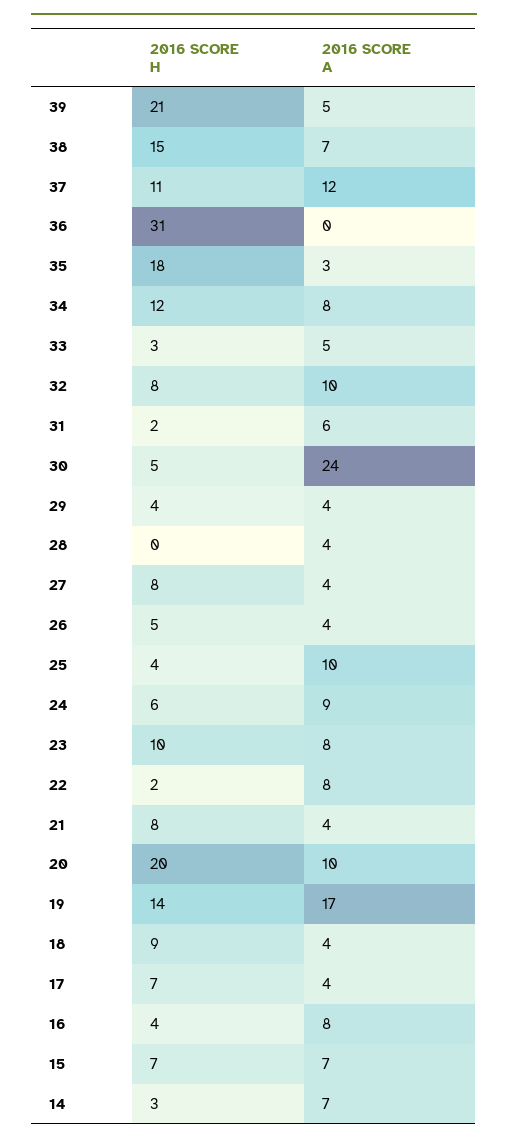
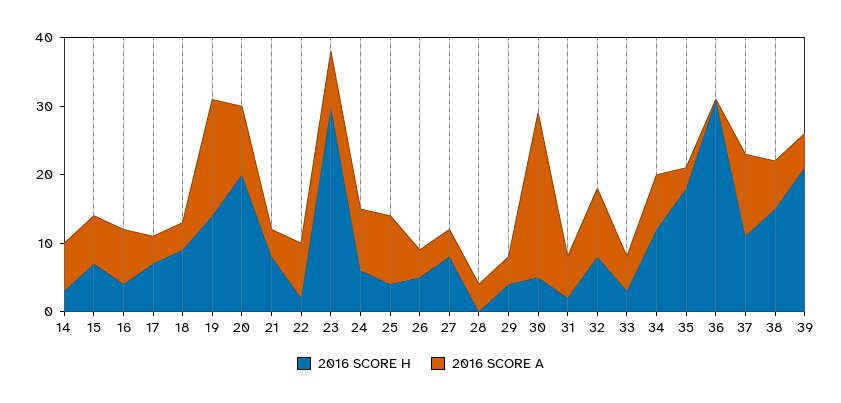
2016 SCORE H, 23: 10 -> 30

